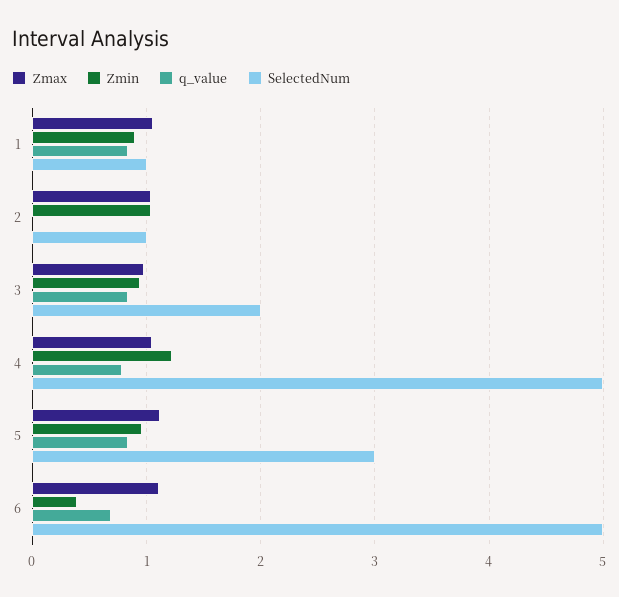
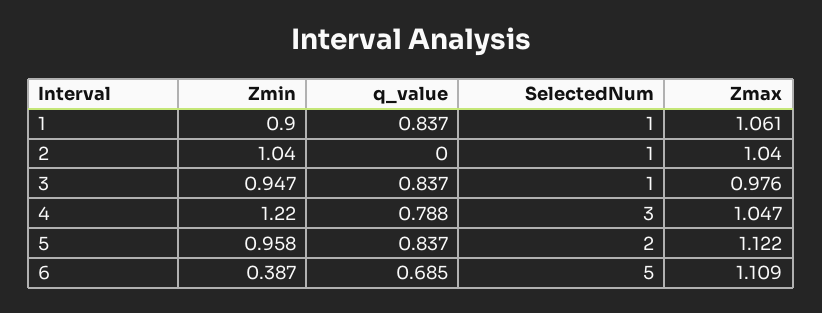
SelectedNum, 3: 2 -> 1
SelectedNum, 4: 5 -> 3
SelectedNum, 5: 3 -> 2

